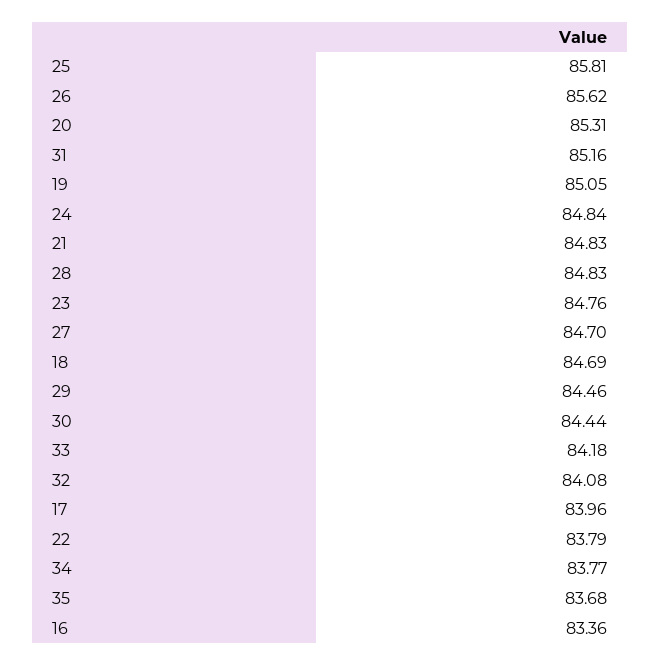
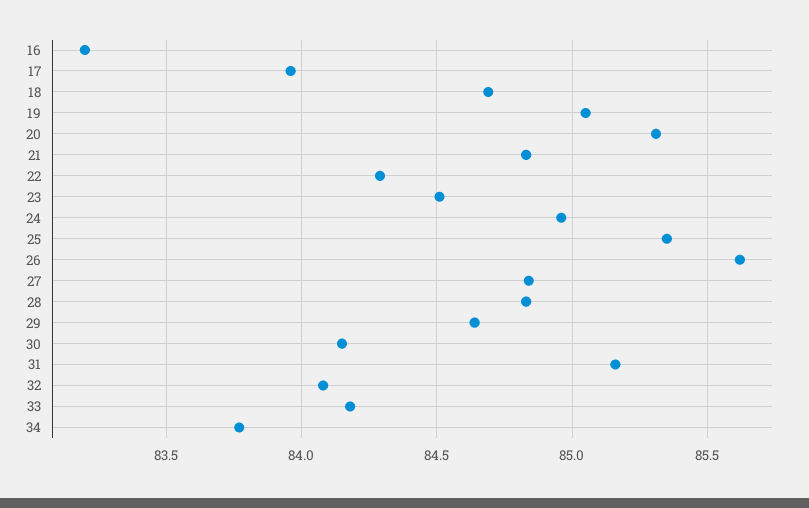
25: 85.81 -> 85.35
24: 84.84 -> 84.95
23: 84.76 -> 84.5
27: 84.7 -> 84.85
29: 84.46 -> 84.65
30: 84.44 -> 84.15
22: 83.79 -> 84.3
35: 83.68 -> none
16: 83.36 -> 83.2

